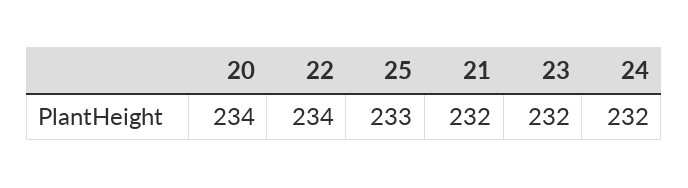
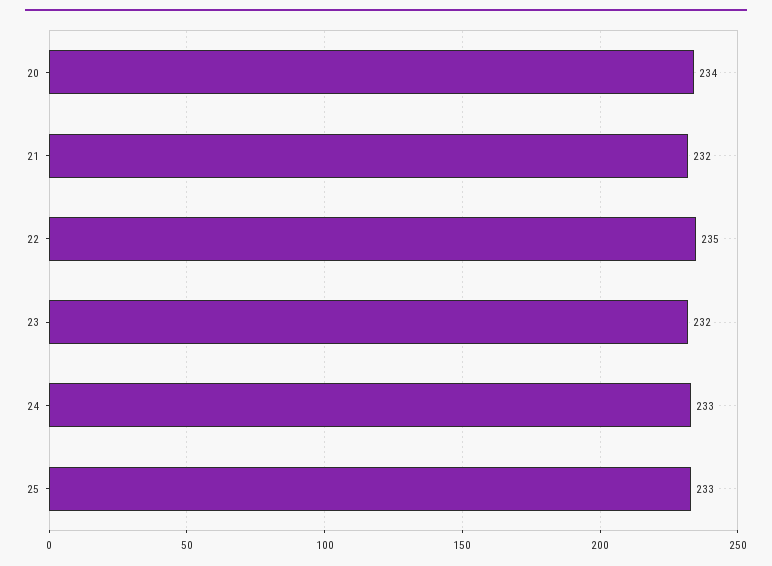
22: 234 -> 235
24: 232 -> 233

